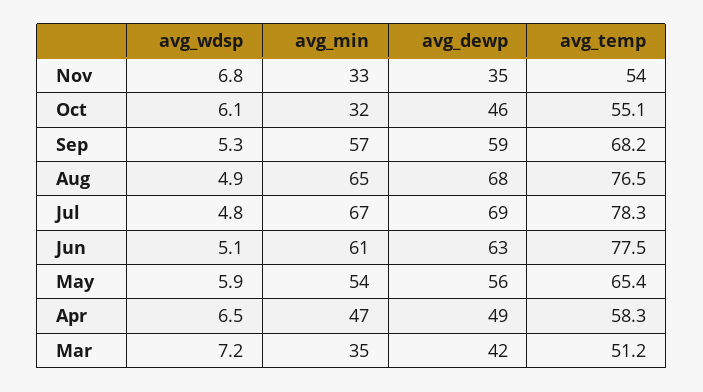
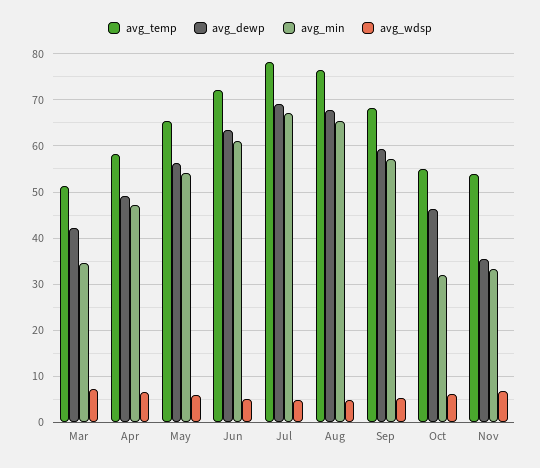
avg_temp, Jun: 77.5 -> 72

